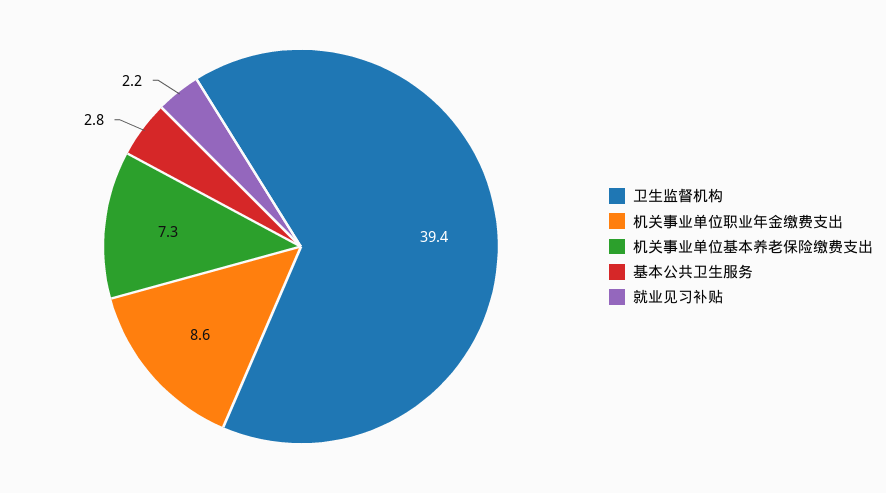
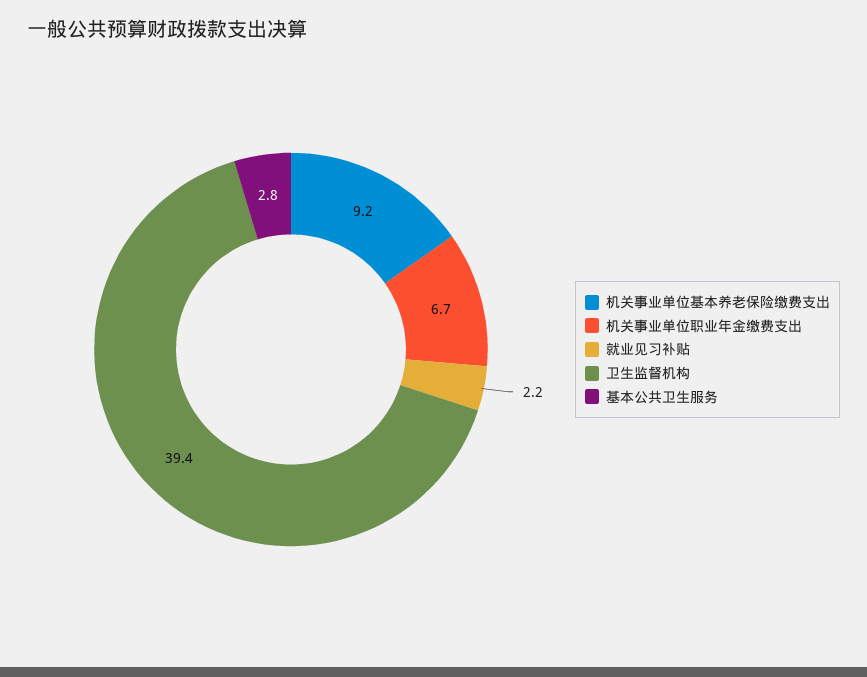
机关事业单位职业年金缴费支出: 8.6 -> 6.7
机关事业单位基本养老保险缴费支出: 7.3 -> 9.2

